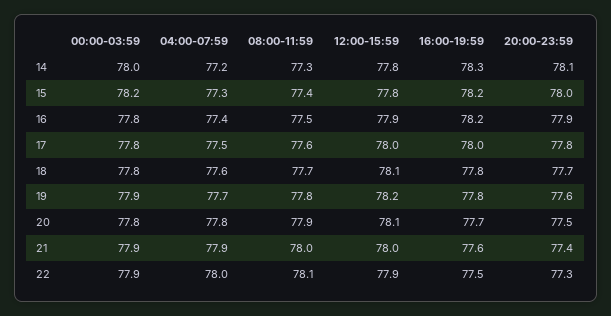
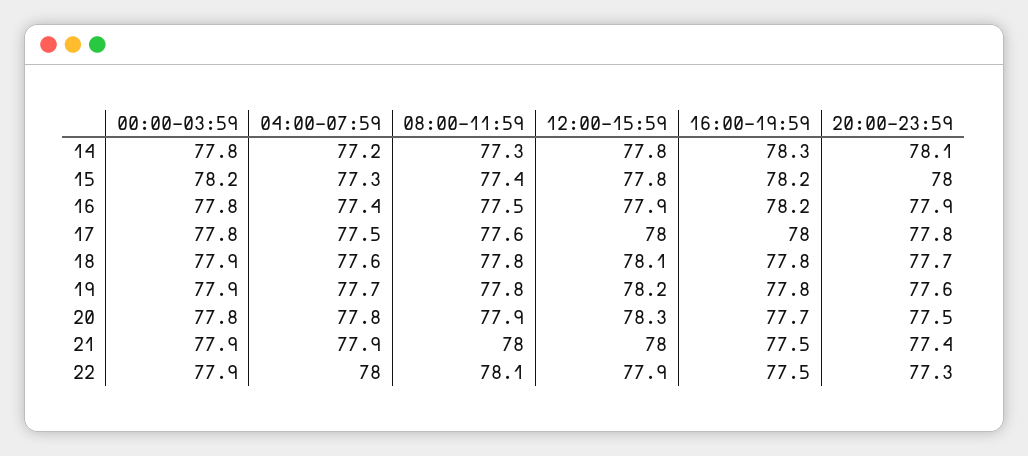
00:00-03:59, 14: 78 -> 77.8
00:00-03:59, 18: 77.8 -> 77.9
08:00-11:59, 18: 77.7 -> 77.8
12:00-15:59, 20: 78.1 -> 78.3
16:00-19:59, 21: 77.6 -> 77.5

